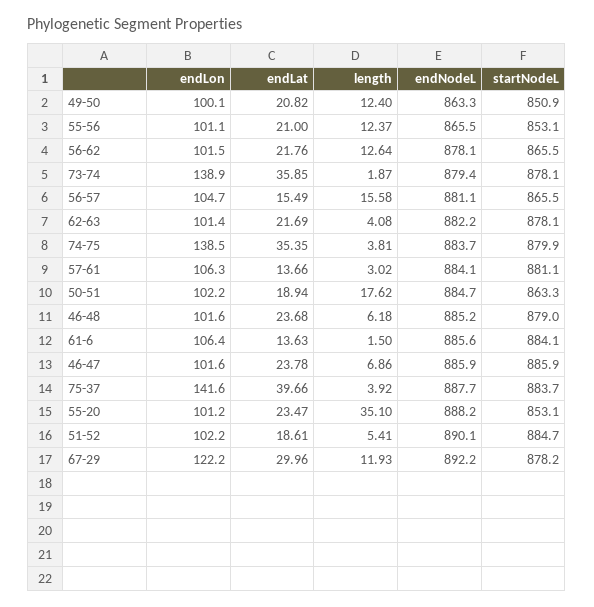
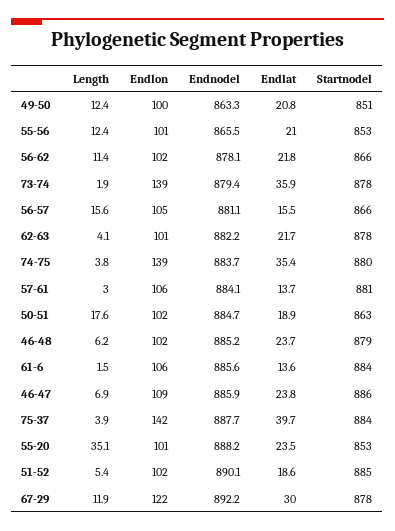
length, 56-62: 12.64 -> 11.4
endLon, 46-47: 101.6 -> 109

